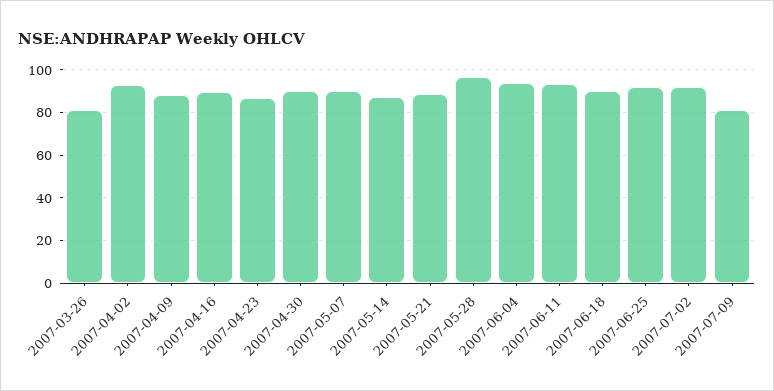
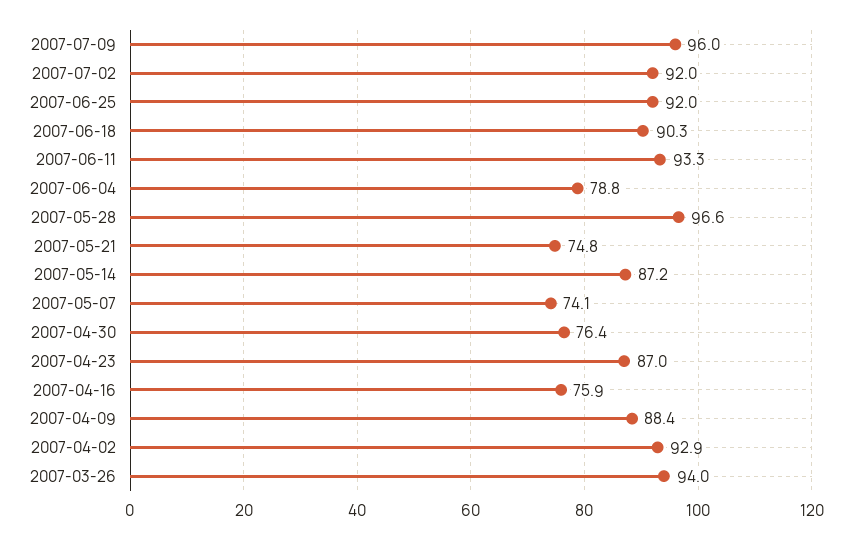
2007-03-26: 80 -> 94
2007-04-16: 90 -> 75.9
2007-04-30: 90 -> 76.4
2007-05-07: 90 -> 74.1
2007-05-21: 90 -> 74.8
2007-06-04: 95 -> 78.8
2007-07-09: 80 -> 96

